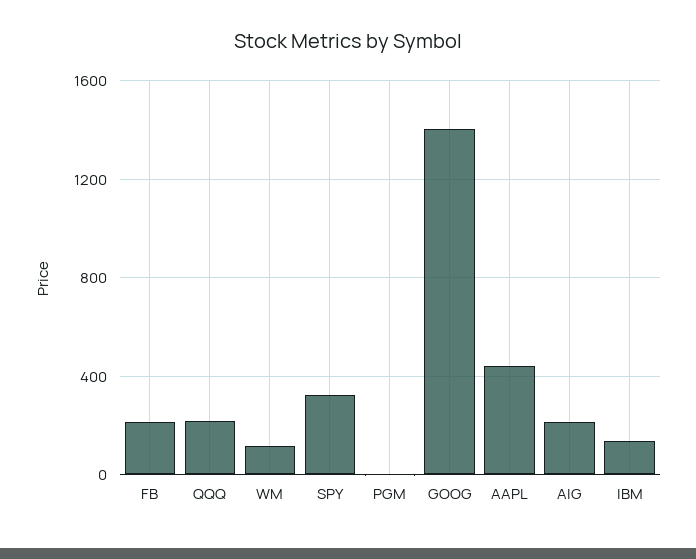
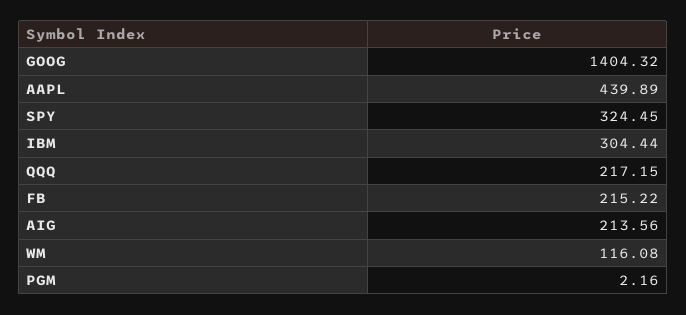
IBM: 150 -> 304.44

